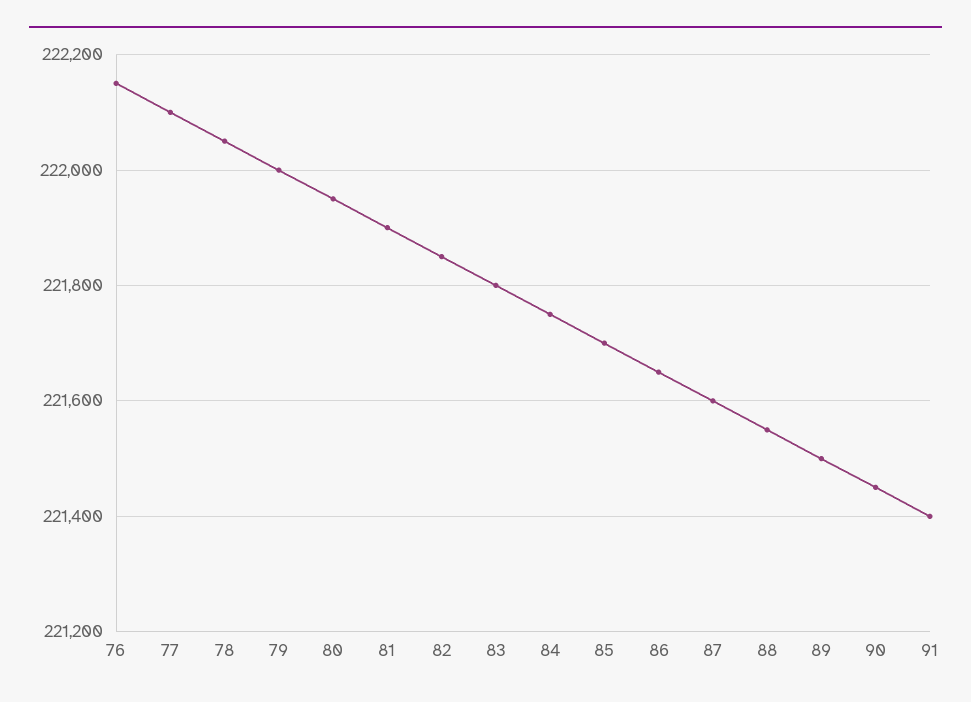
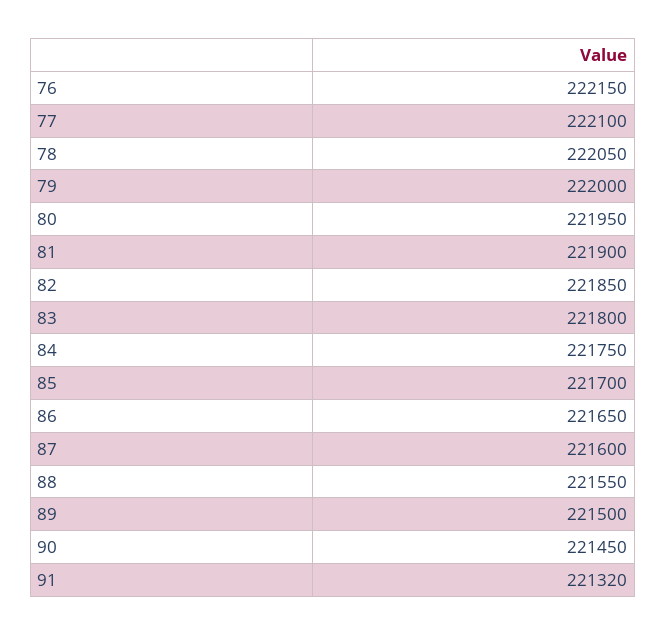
91: 221400 -> 221320

